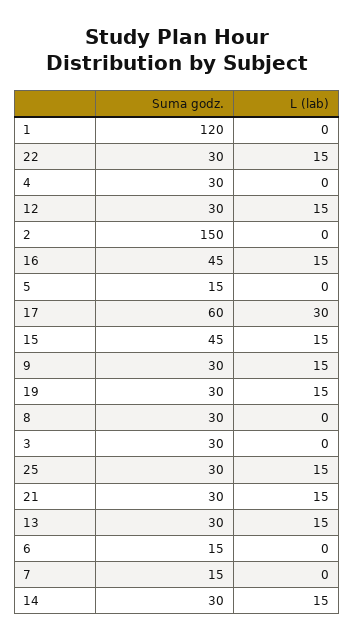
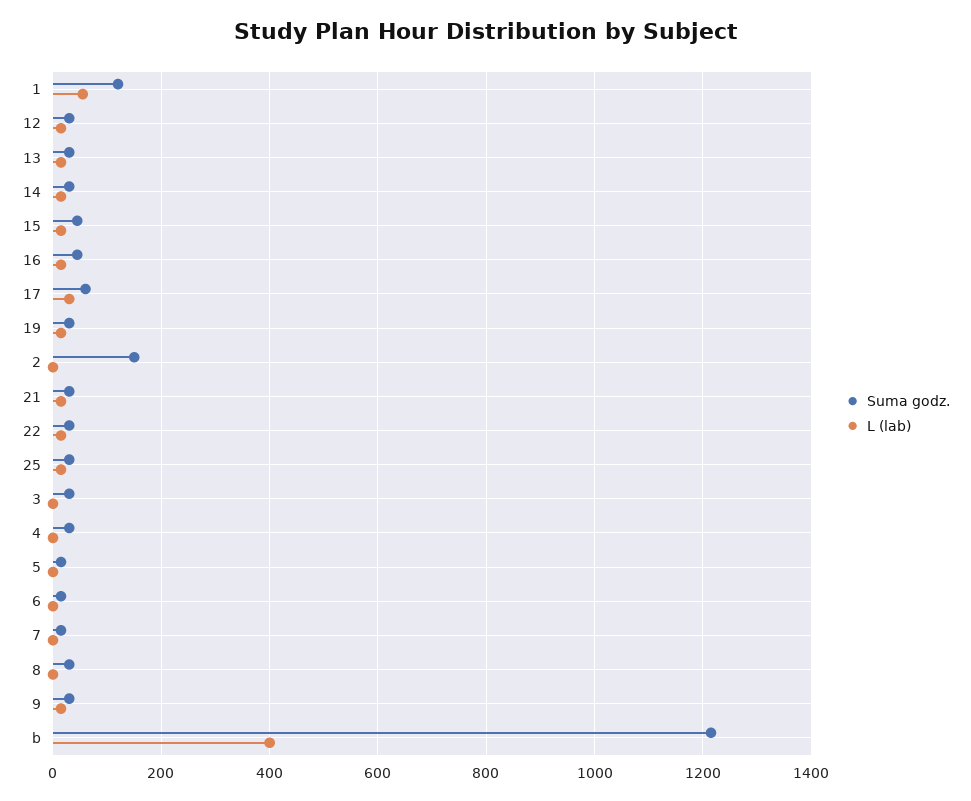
L (lab), 1: 0 -> 60
Suma godz., b: none -> 1220
L (lab), b: none -> 400

